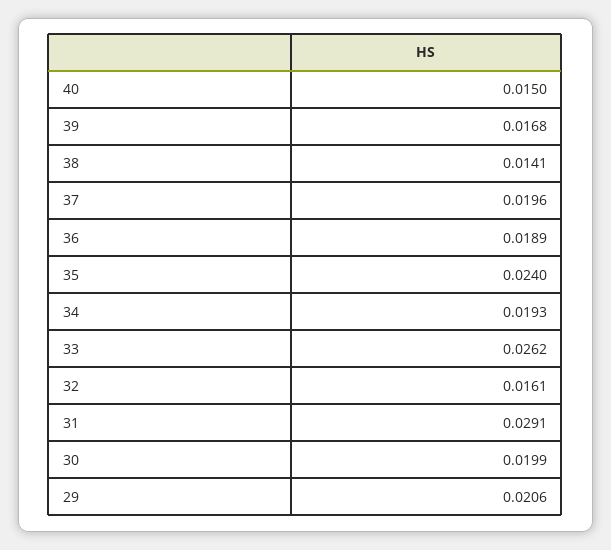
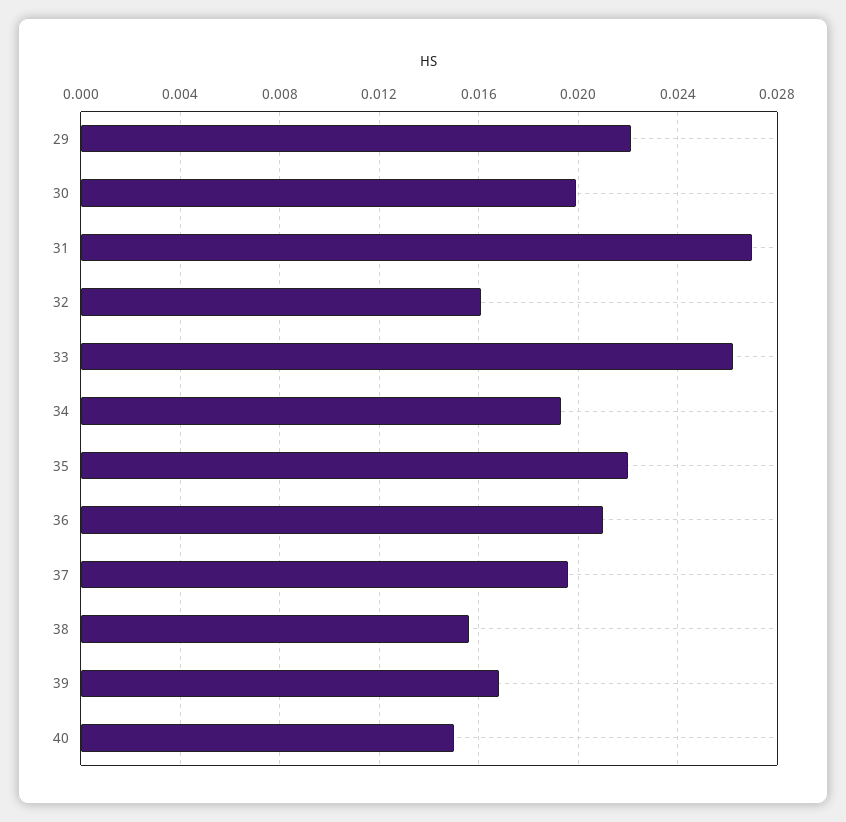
38: 0.0141 -> 0.0155
36: 0.0189 -> 0.021
35: 0.024 -> 0.022
31: 0.0291 -> 0.027
29: 0.0206 -> 0.022

